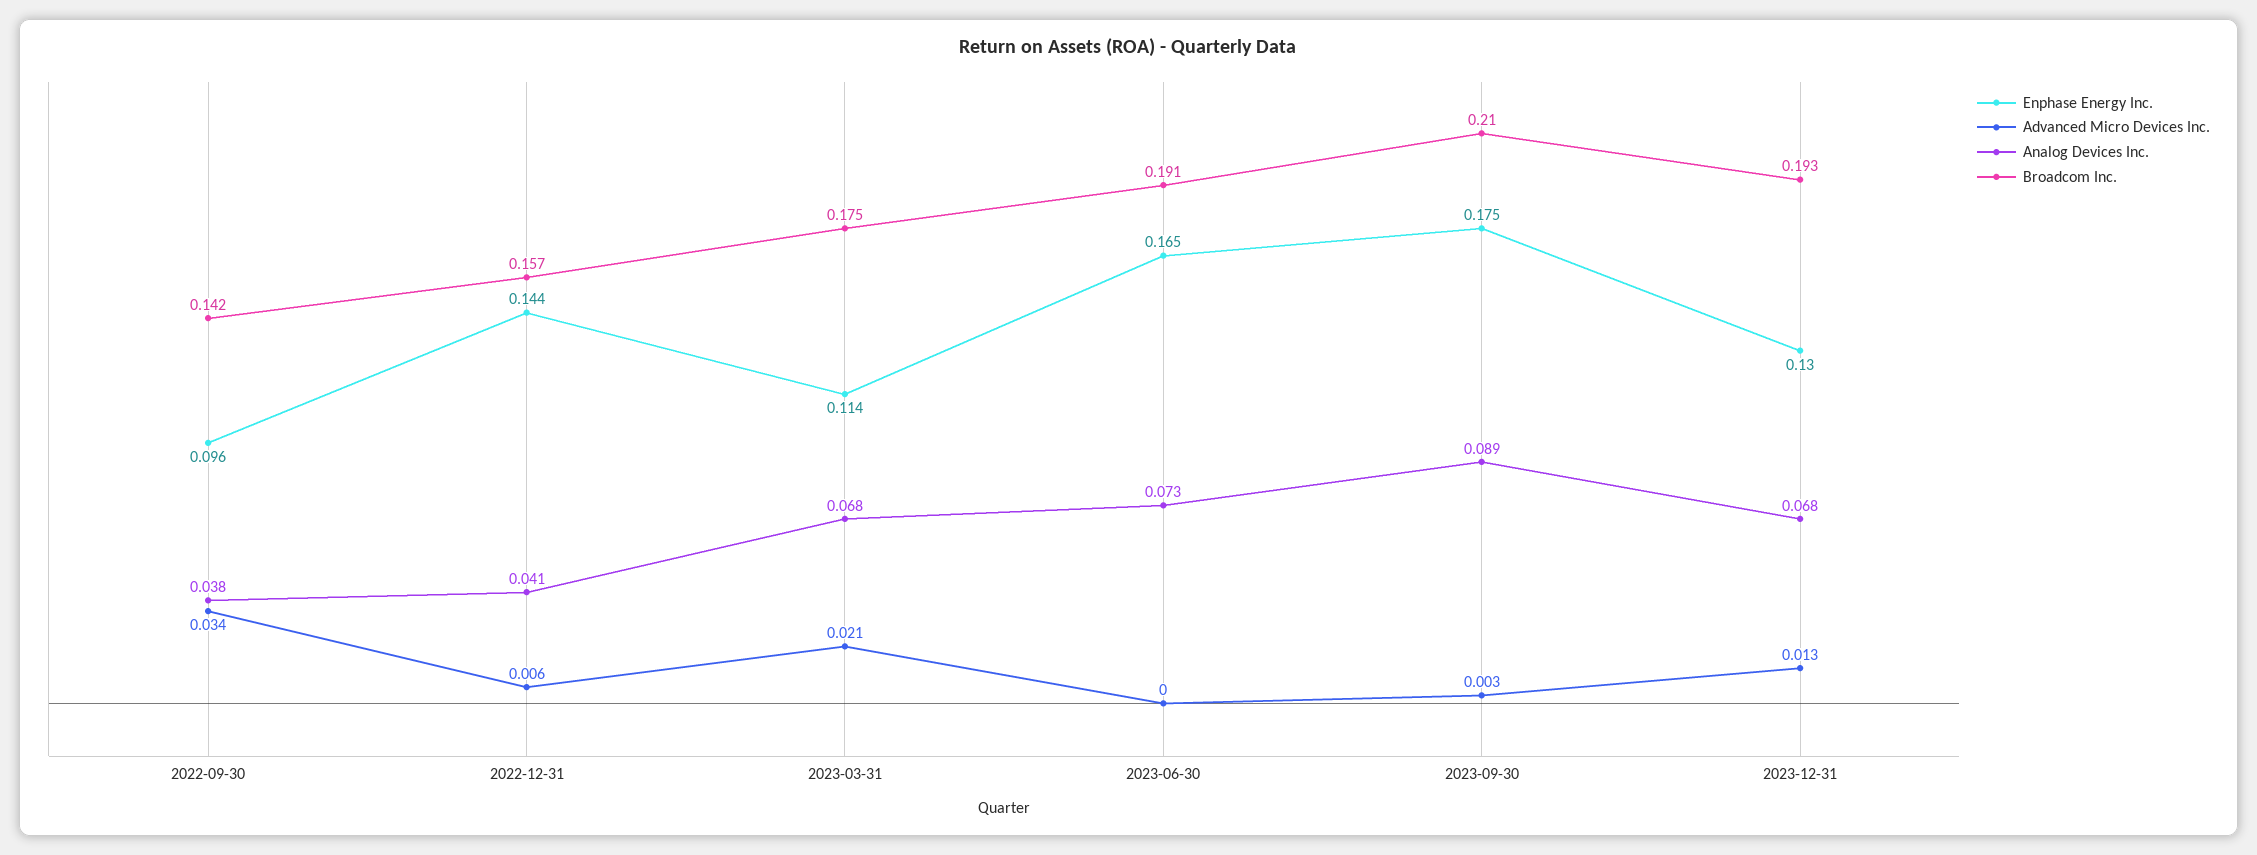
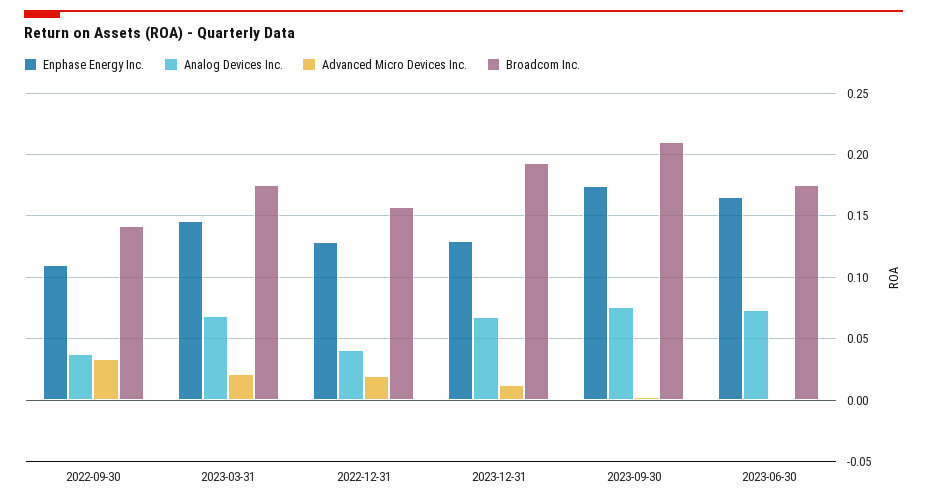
Enphase Energy Inc., 2022-09-30: 0.096 -> 0.11
Enphase Energy Inc., 2022-12-31: 0.144 -> 0.13
Advanced Micro Devices Inc., 2022-12-31: 0.006 -> 0.02
Enphase Energy Inc., 2023-03-31: 0.114 -> 0.145
Broadcom Inc., 2023-06-30: 0.191 -> 0.175
Analog Devices Inc., 2023-09-30: 0.089 -> 0.075

